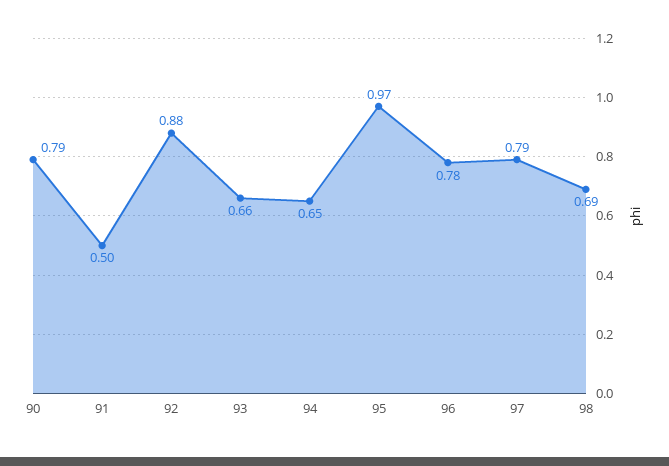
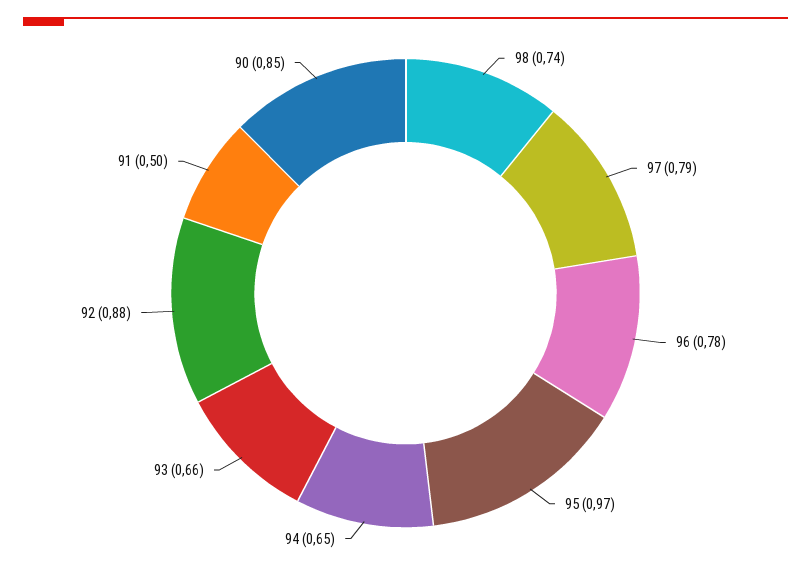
90: 0.79 -> 0.85
98: 0.69 -> 0.74

